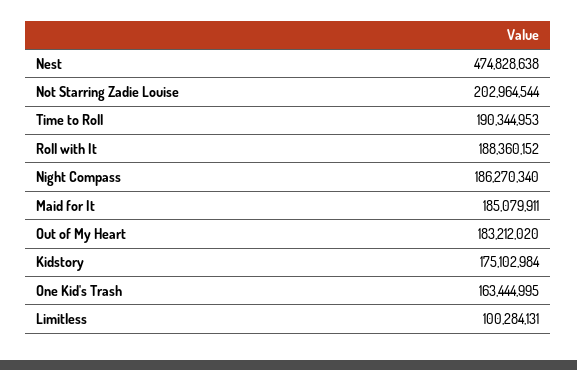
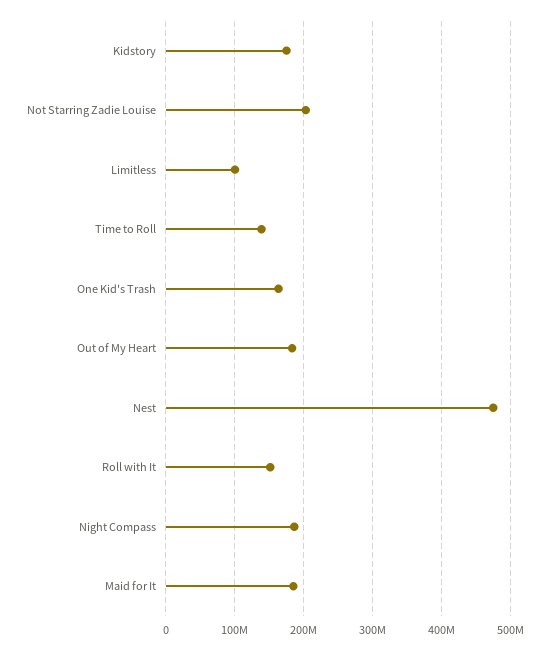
Time to Roll: 190344953 -> 140000000
Roll with It: 188360152 -> 150000000

